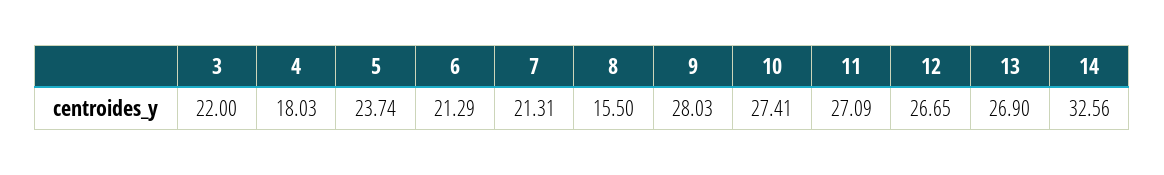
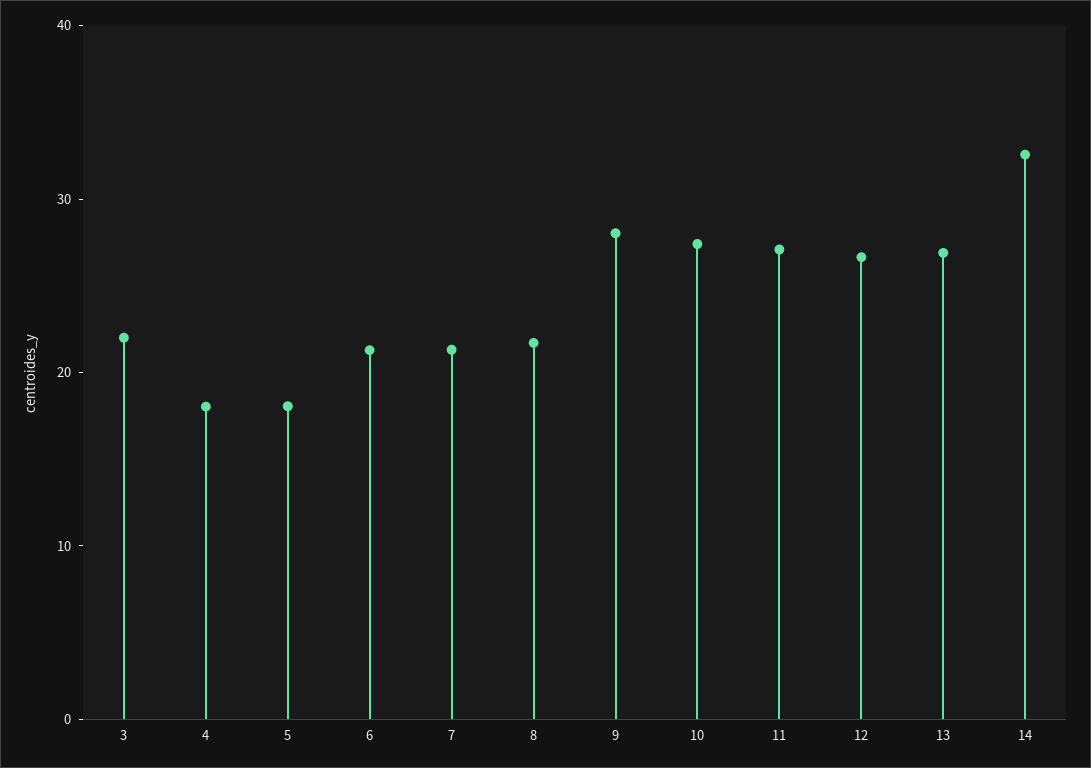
5: 23.74 -> 18
8: 15.5 -> 22

